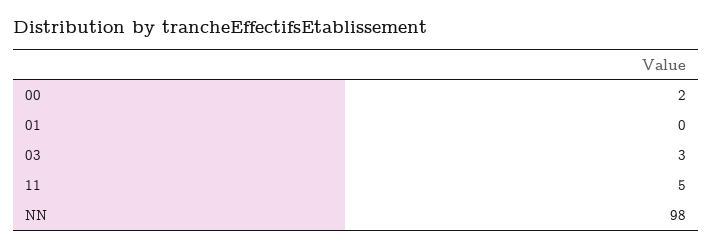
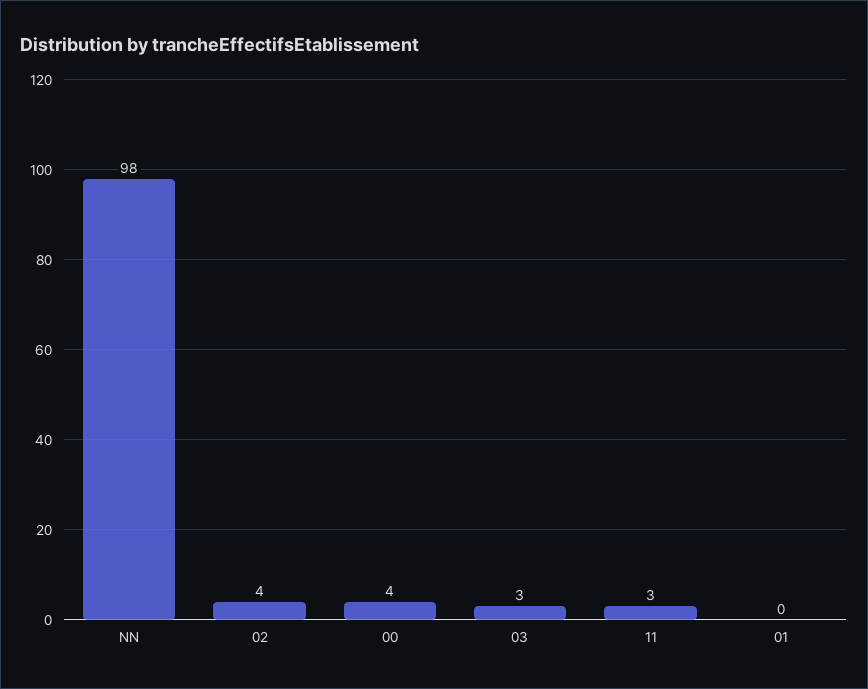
00: 2 -> 4
11: 5 -> 3
02: none -> 4

